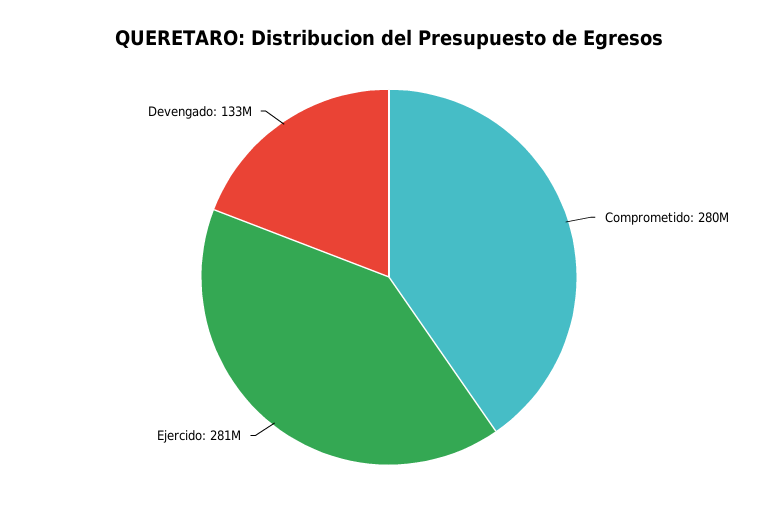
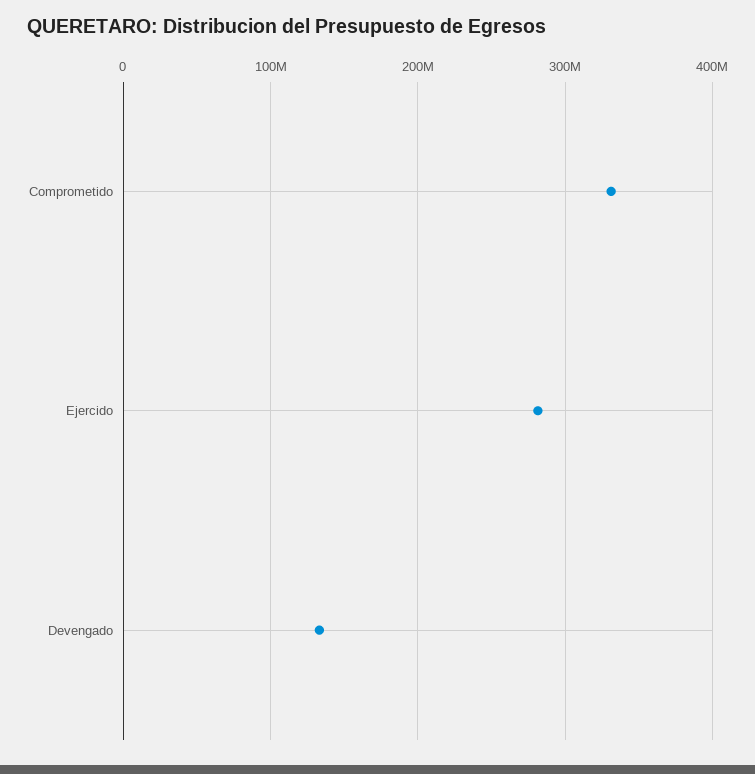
Comprometido: 280000000 -> 330000000

